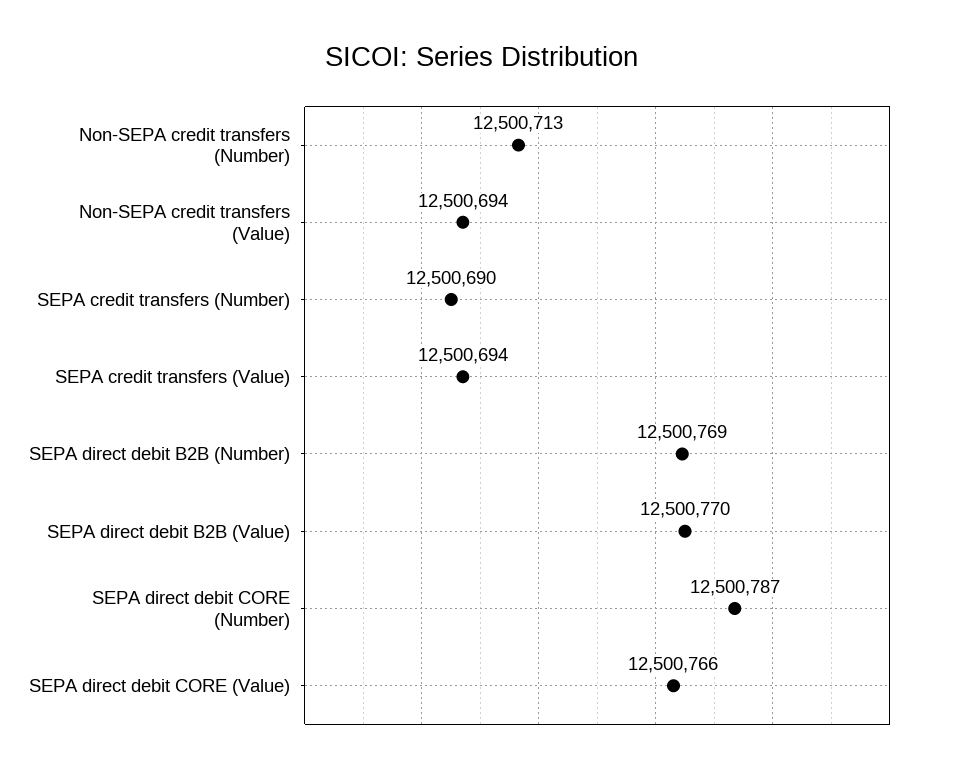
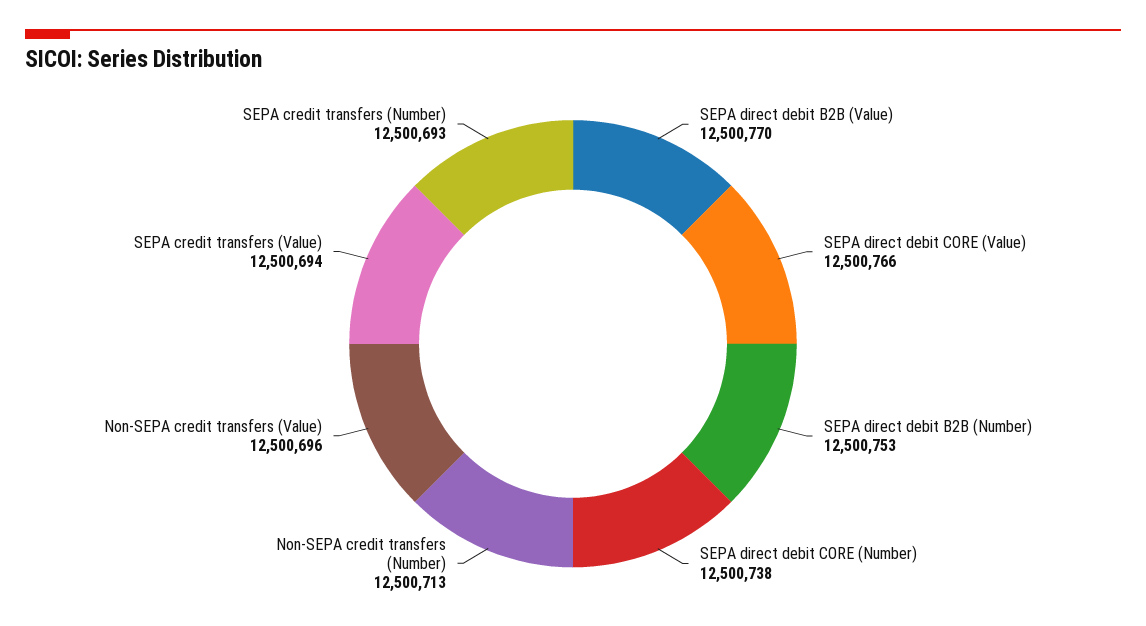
Non-SEPA credit transfers (Value): 12500694 -> 12500696
SEPA credit transfers (Number): 12500690 -> 12500693
SEPA direct debit B2B (Number): 12500769 -> 12500753
SEPA direct debit CORE (Number): 12500787 -> 12500738

